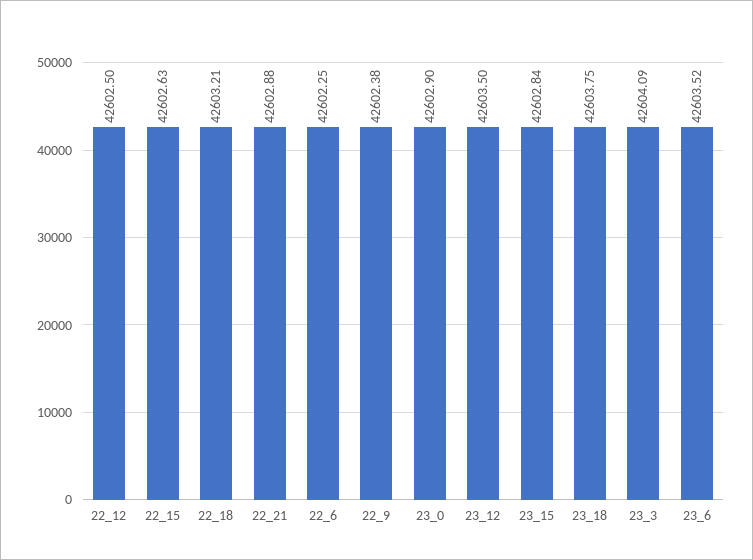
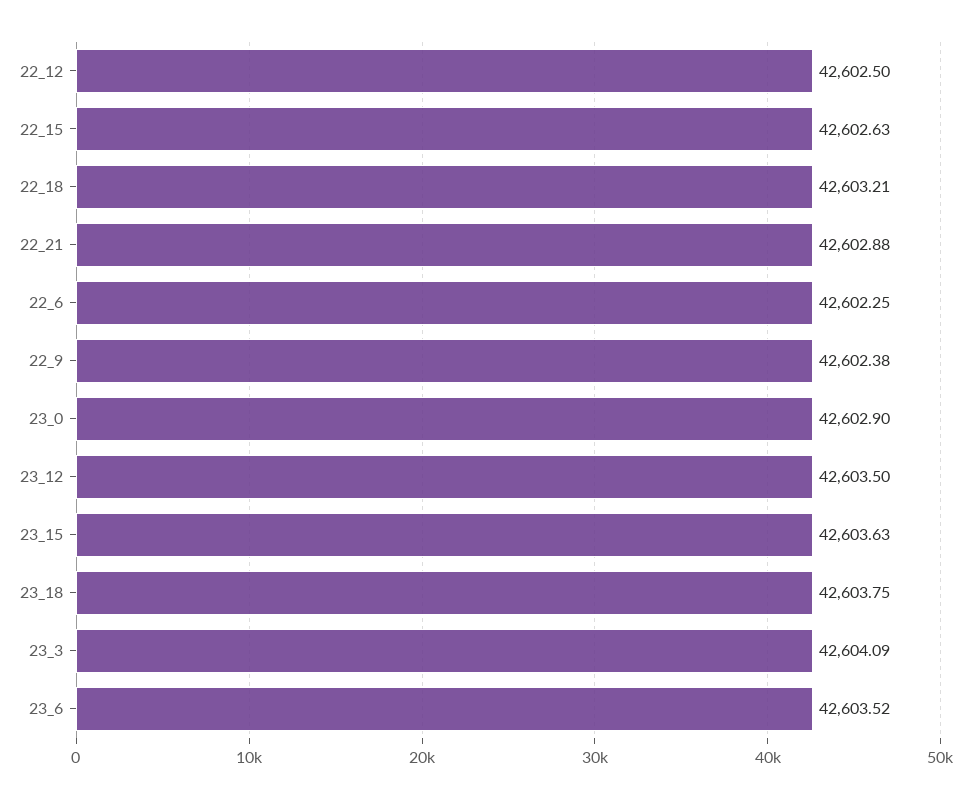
23_15: 42602.84 -> 42603.63

